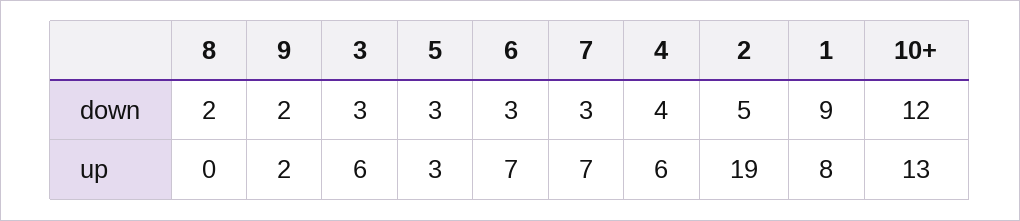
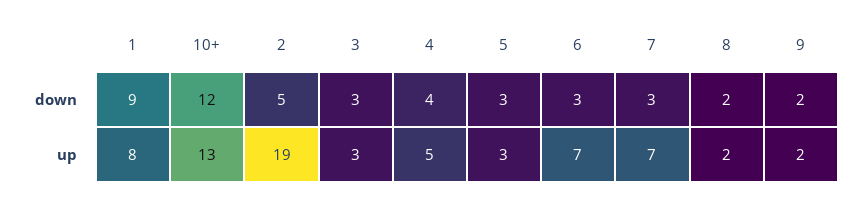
8, up: 0 -> 2
3, up: 6 -> 3
4, up: 6 -> 5

